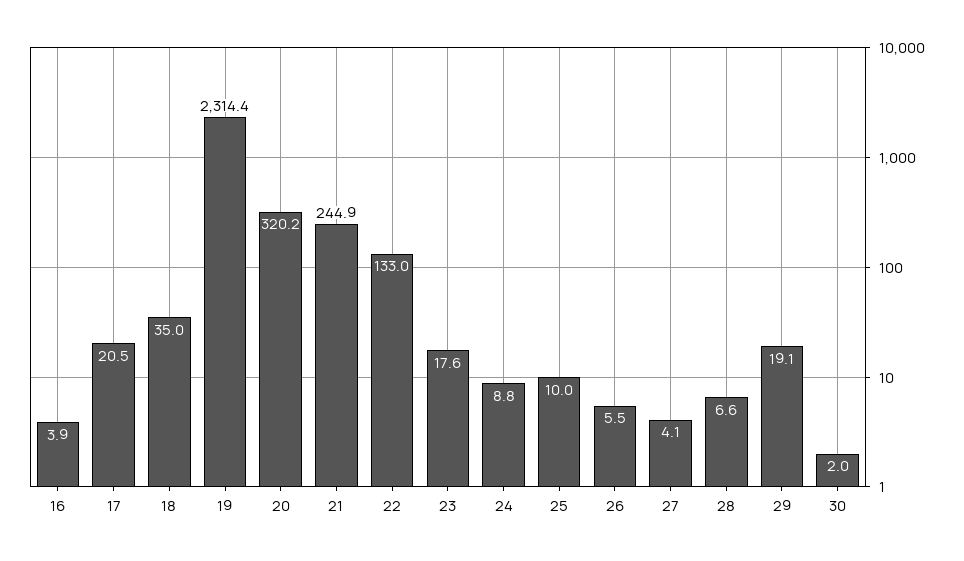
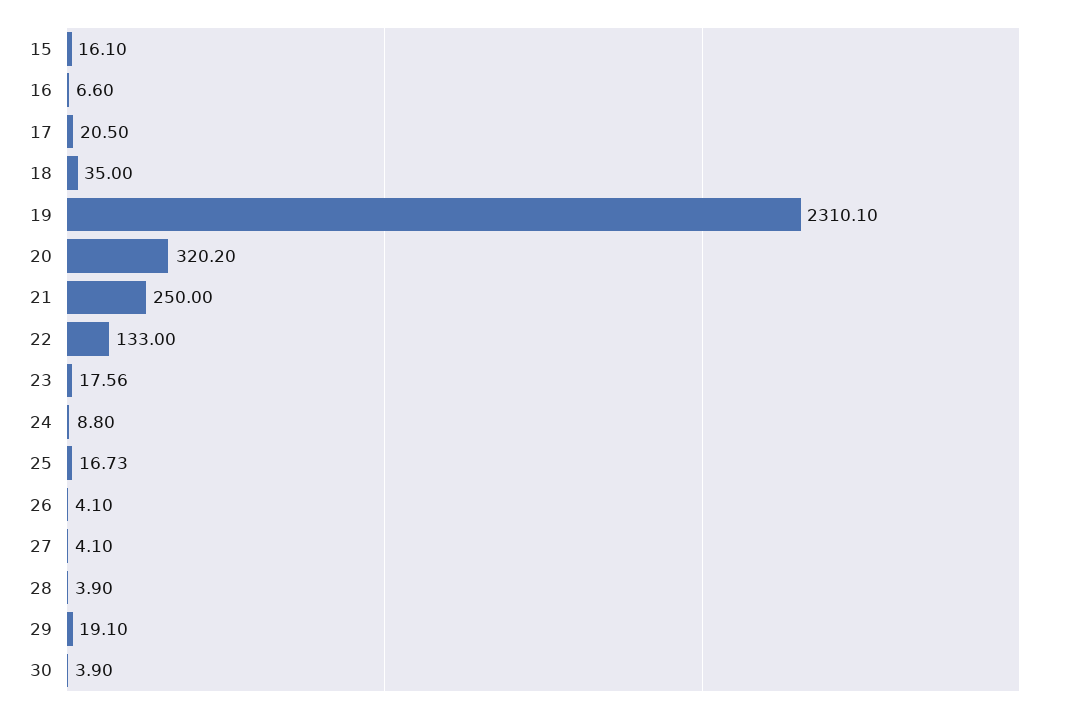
16: 3.9 -> 6.6
19: 2314.4 -> 2310.1
21: 244.9 -> 250
25: 10 -> 16.73
26: 5.5 -> 4.1
28: 6.6 -> 3.9
30: 2 -> 3.9
15: none -> 16.1

